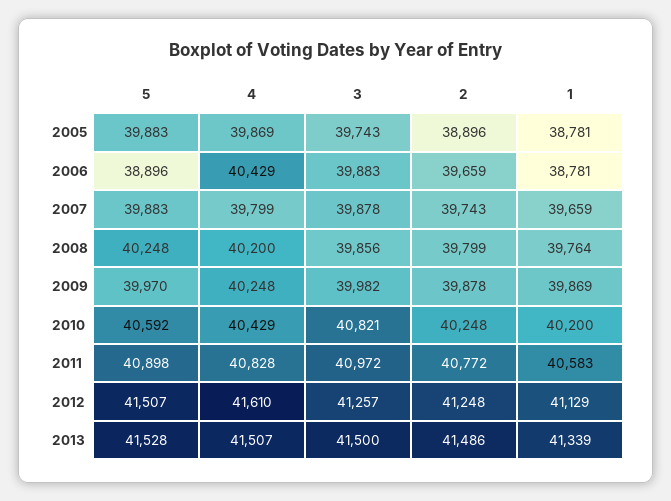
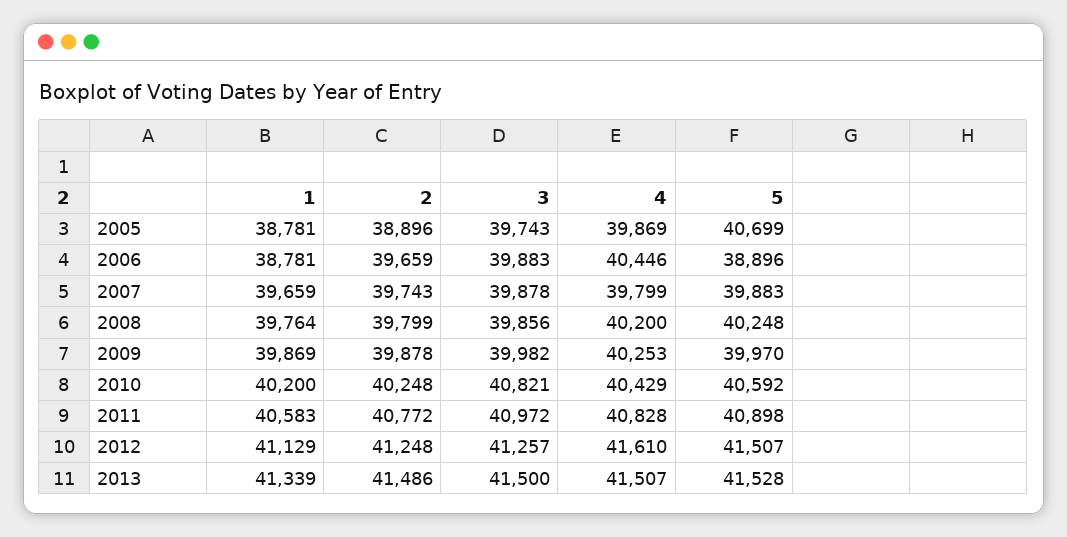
5, 2005: 39883 -> 40699
4, 2006: 40429 -> 40446
4, 2009: 40248 -> 40253

